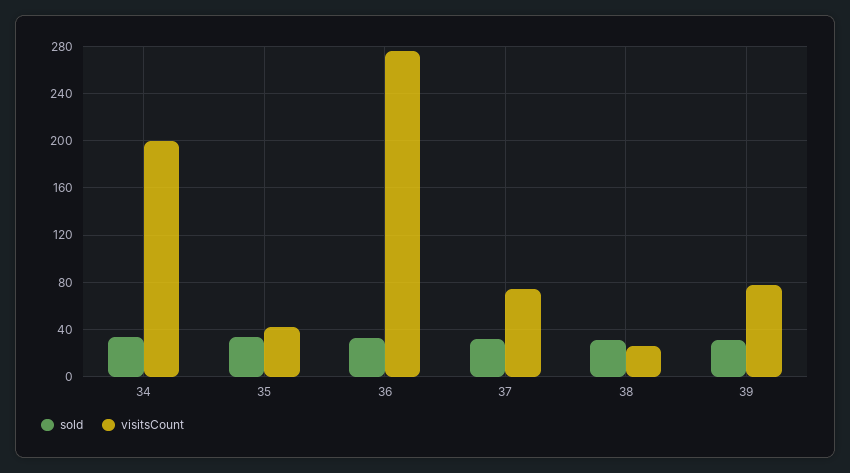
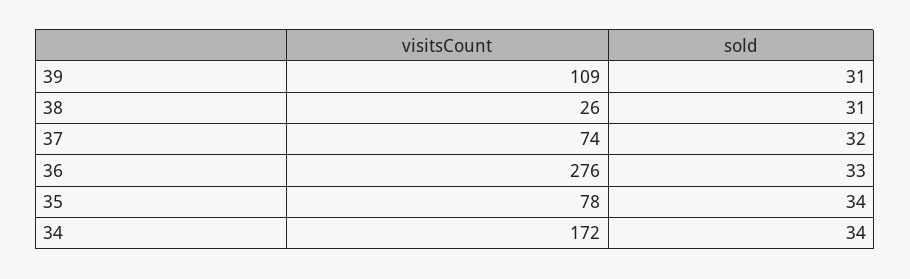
visitsCount, 34: 200 -> 172
visitsCount, 35: 40 -> 78
visitsCount, 39: 80 -> 109

